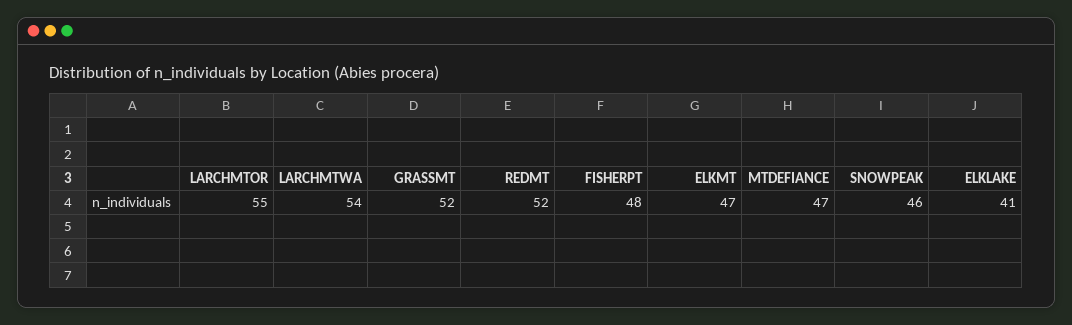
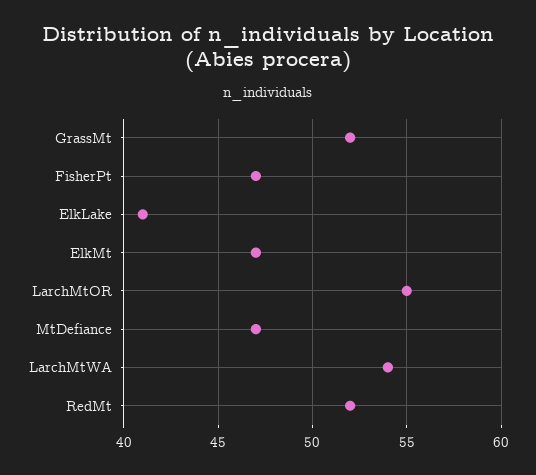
FISHERPT: 48 -> 47
SNOWPEAK: 46 -> none

